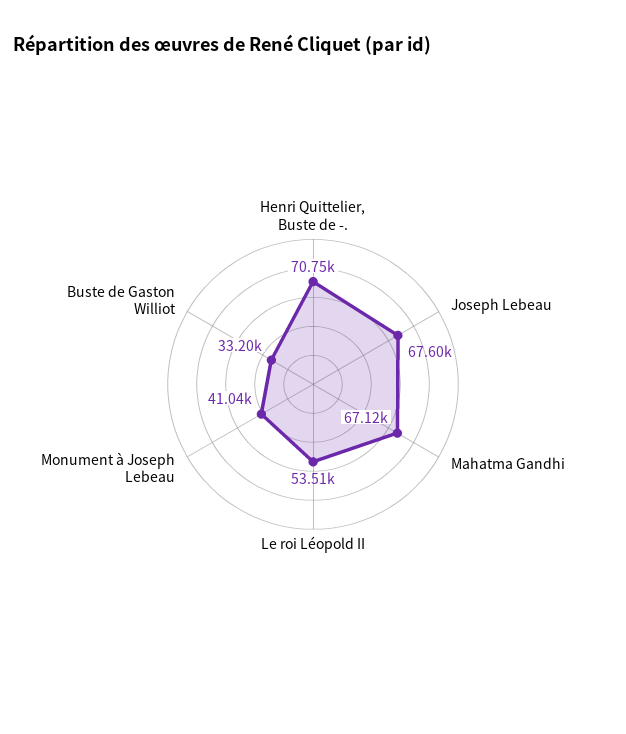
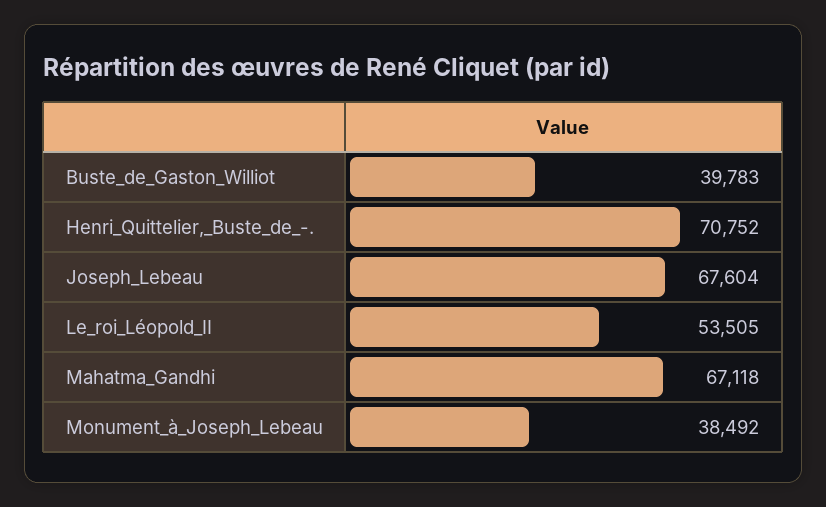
Monument à Joseph Lebeau: 41040 -> 38492
Buste de Gaston Williot: 33200 -> 39783

